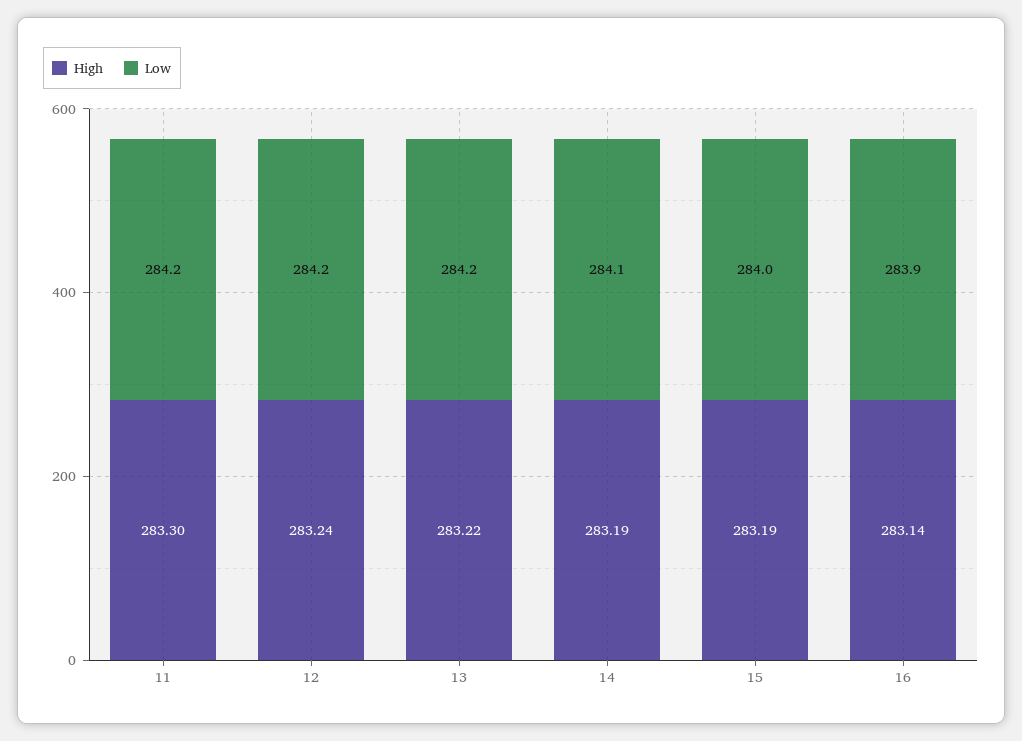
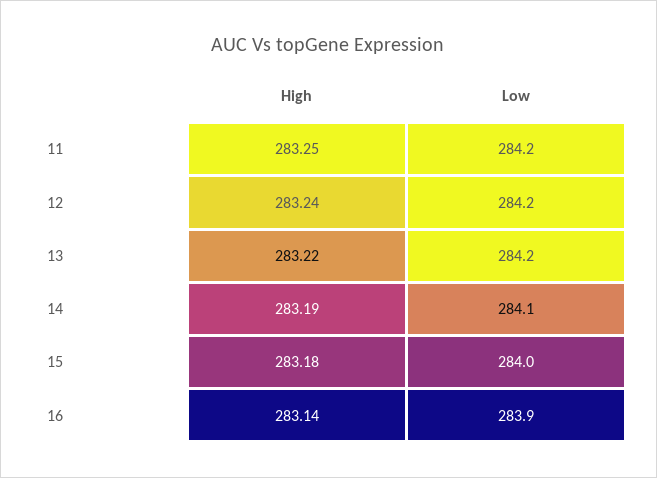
High, 11: 283.3 -> 283.25
High, 15: 283.19 -> 283.18

